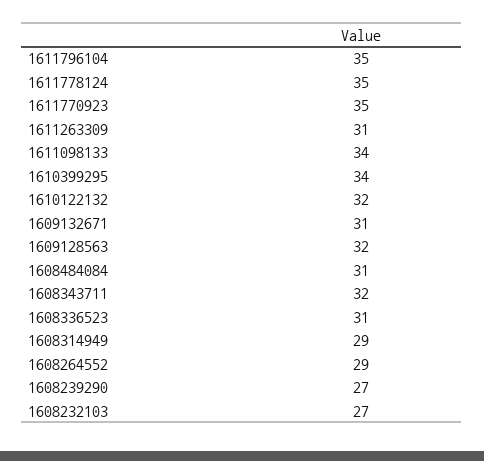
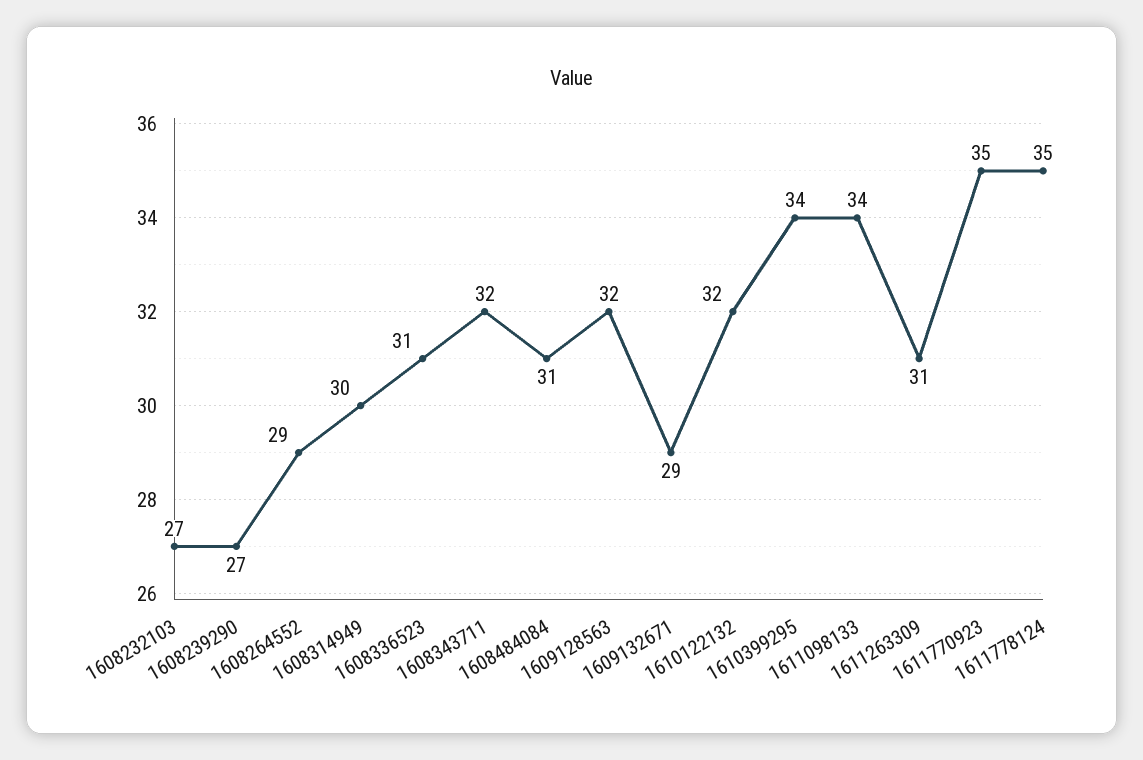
1611796104: 35 -> none
1609132671: 31 -> 29
1608314949: 29 -> 30

